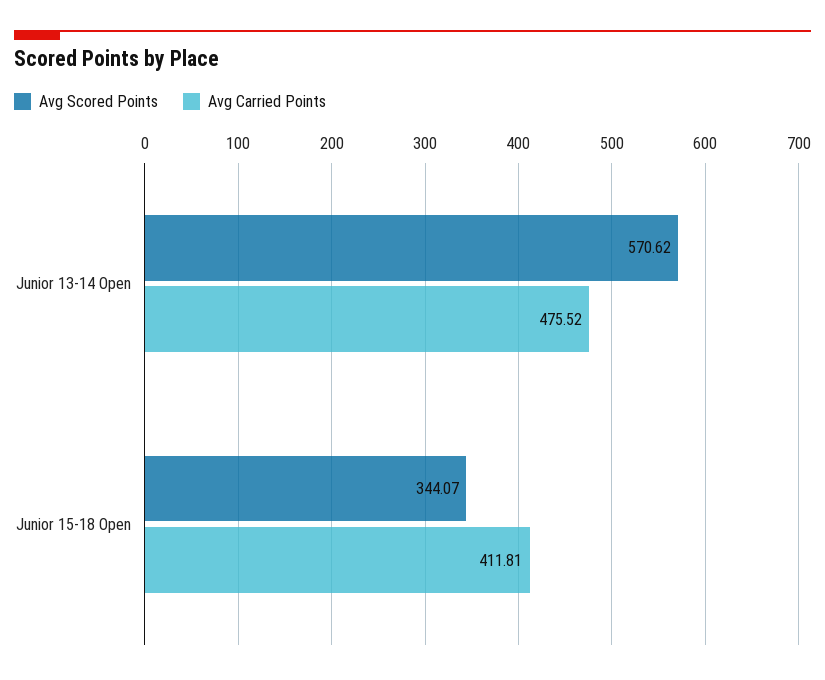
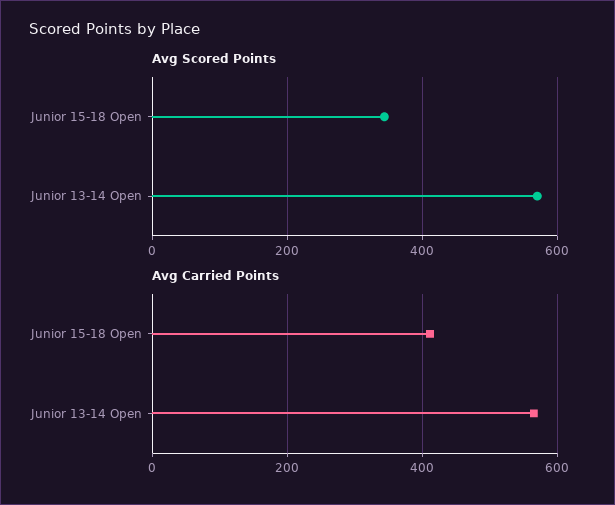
Avg Carried Points, Junior 13-14 Open: 475.52 -> 560

